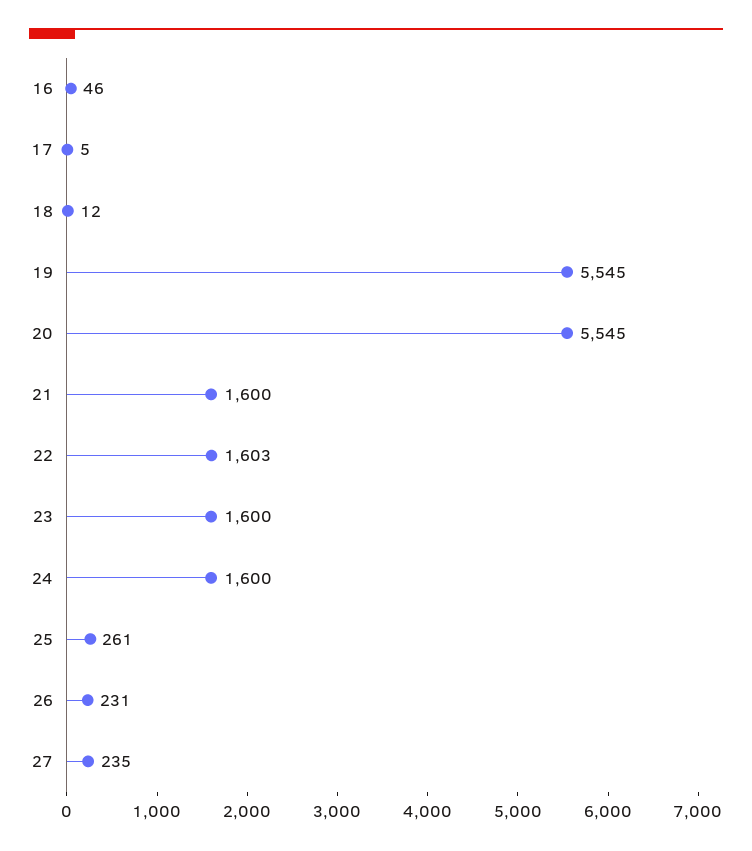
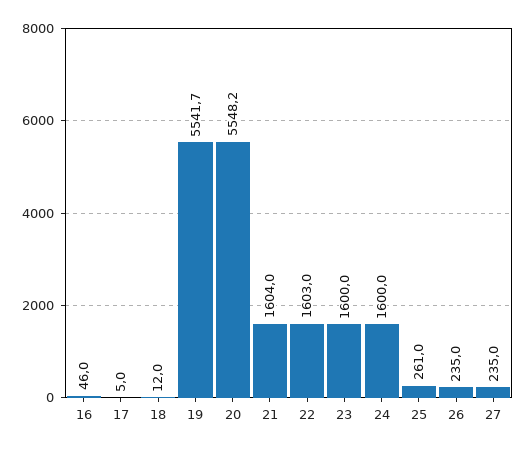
19: 5545 -> 5541.7
20: 5545 -> 5548.2
21: 1600 -> 1604
26: 231 -> 235

